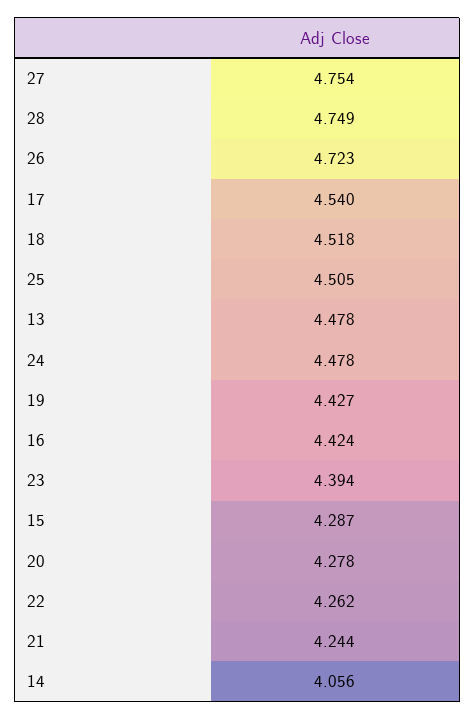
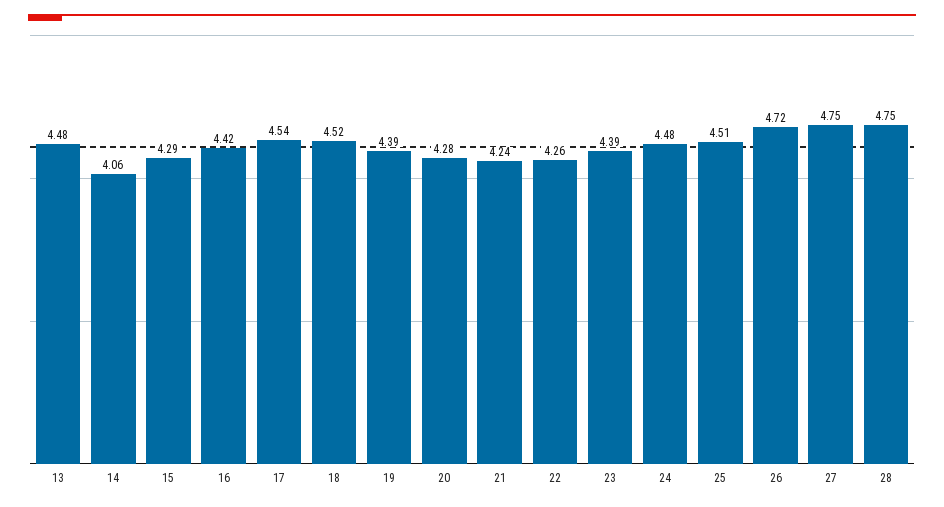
19: 4.427 -> 4.39

